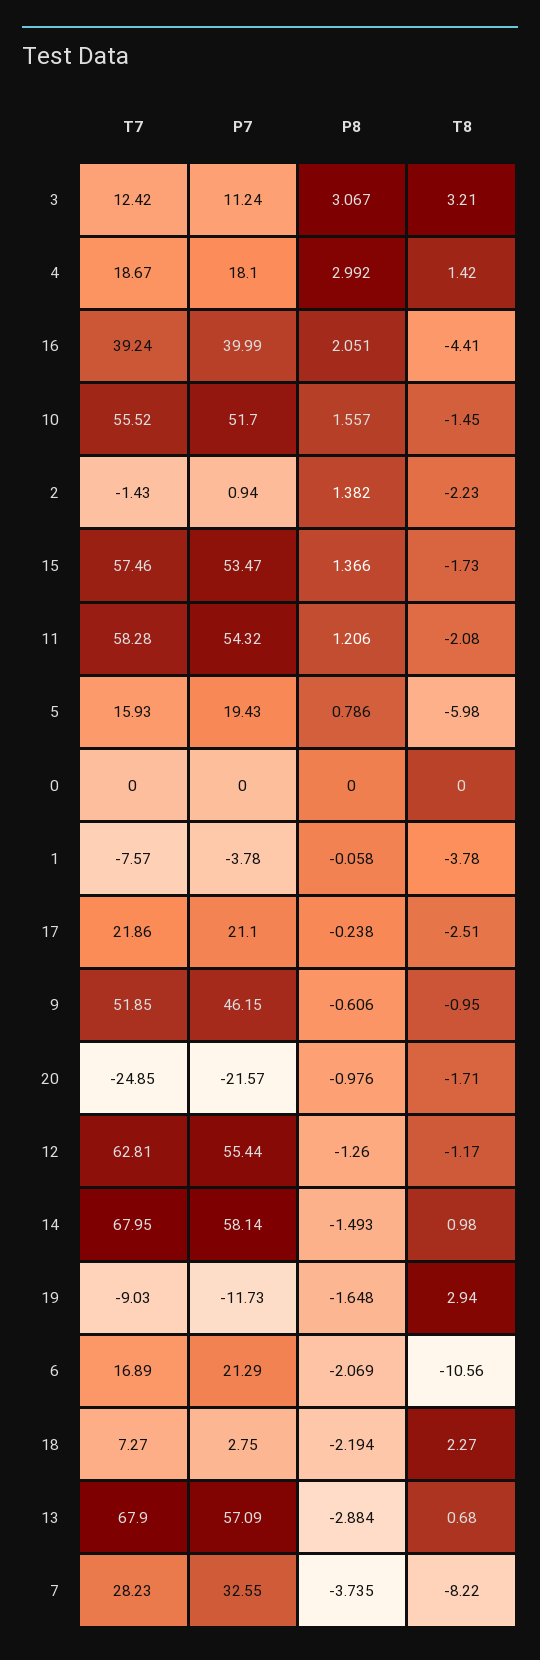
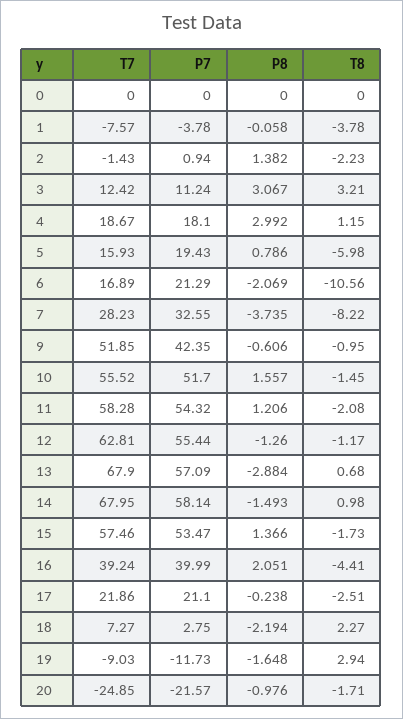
T8, 4: 1.42 -> 1.15
P7, 9: 46.15 -> 42.35

